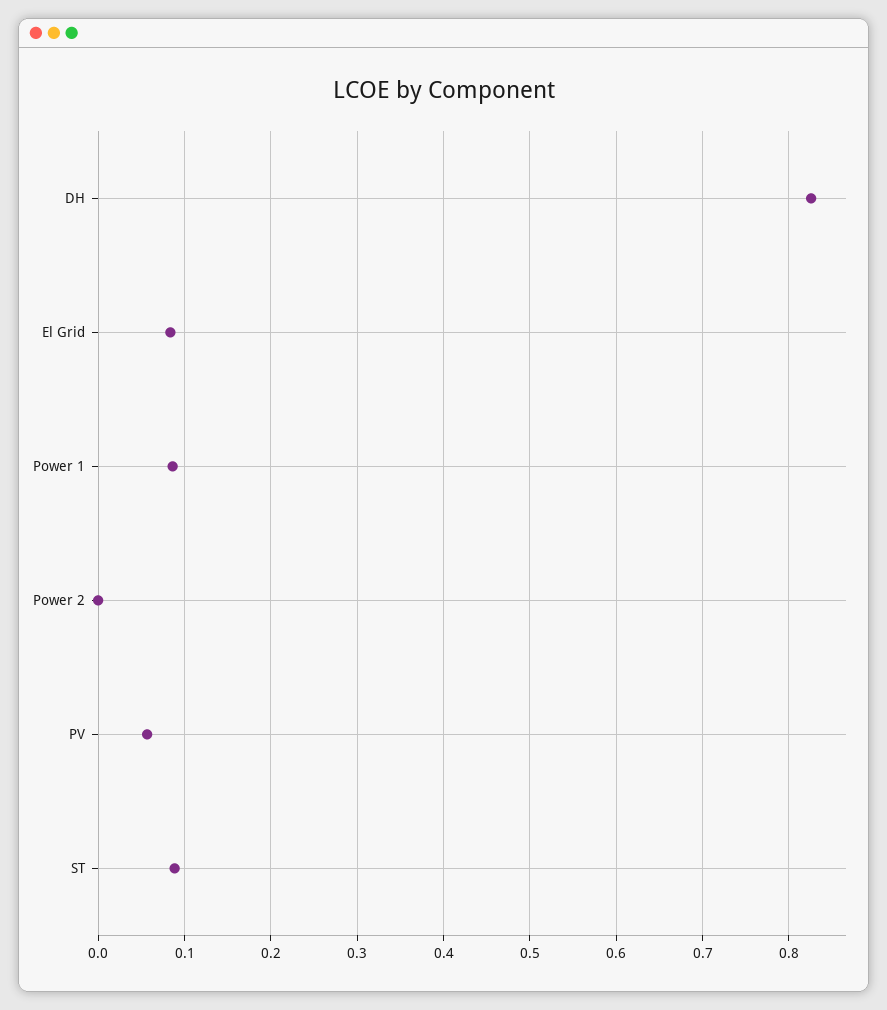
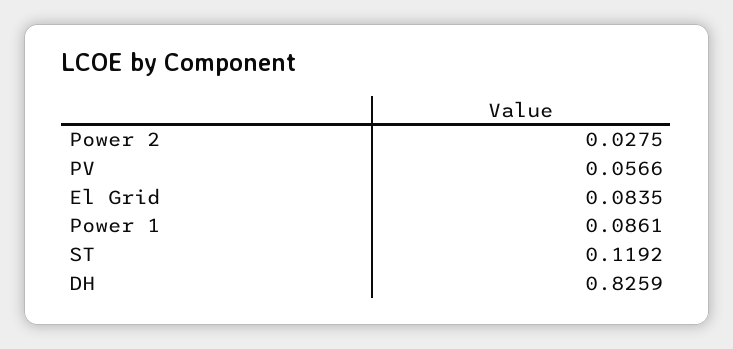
Power 2: 0 -> 0.0275
ST: 0.09 -> 0.1192

